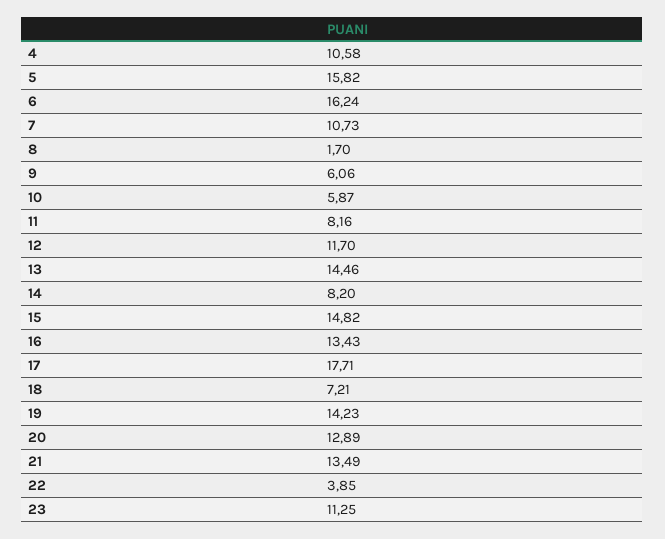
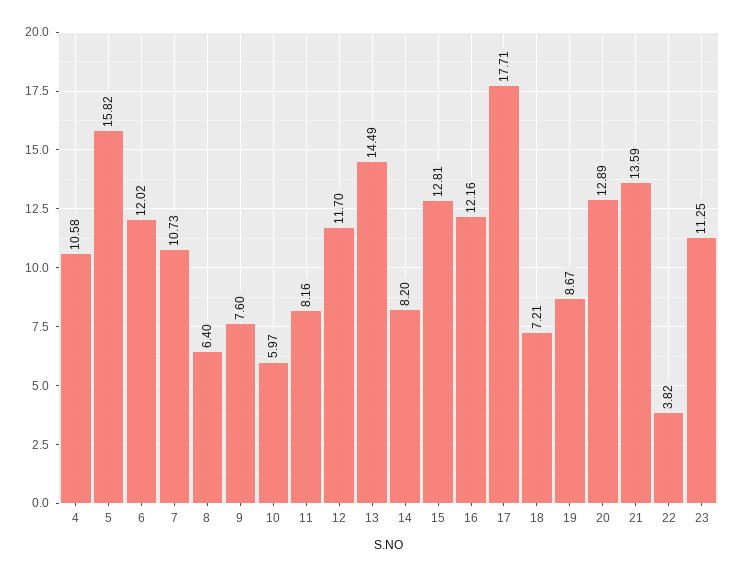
6: 16.24 -> 12.02
8: 1.7 -> 6.4
9: 6.06 -> 7.6
10: 5.87 -> 5.97
13: 14.46 -> 14.49
15: 14.82 -> 12.81
16: 13.43 -> 12.16
19: 14.23 -> 8.67
21: 13.49 -> 13.59
22: 3.85 -> 3.82

